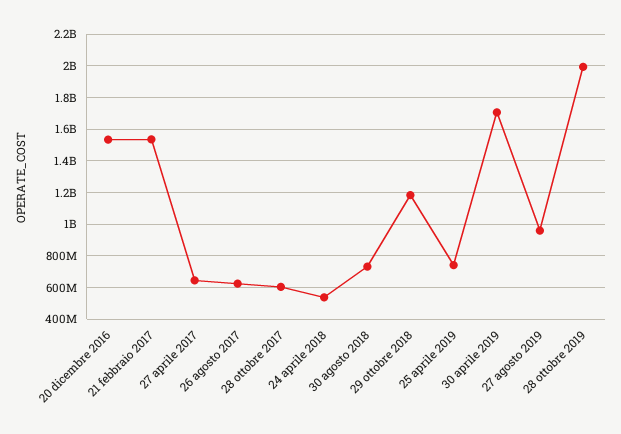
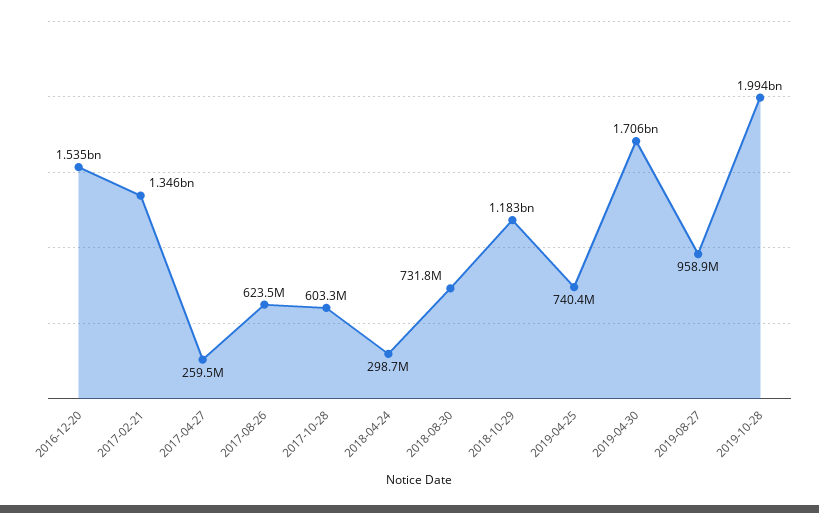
21 febbraio 2017: 1550000000 -> 1346000000
27 aprile 2017: 650000000 -> 259500000
24 aprile 2018: 550000000 -> 298700000

